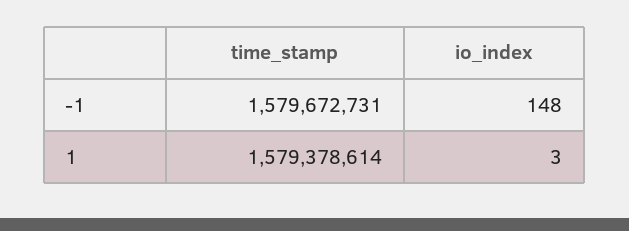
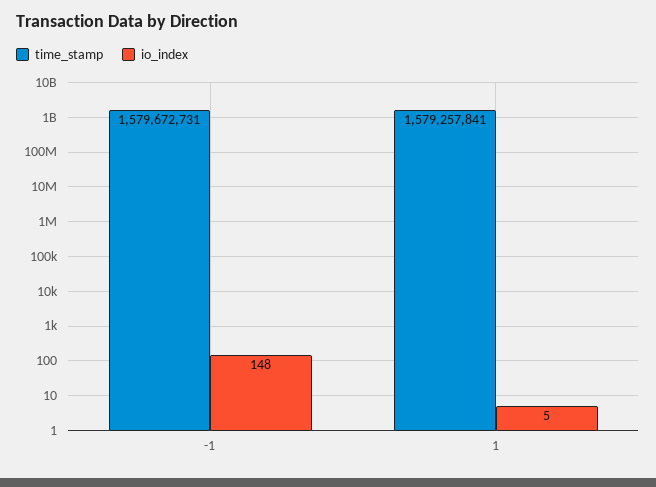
time_stamp, 1: 1579378614 -> 1579257841
io_index, 1: 3 -> 5

